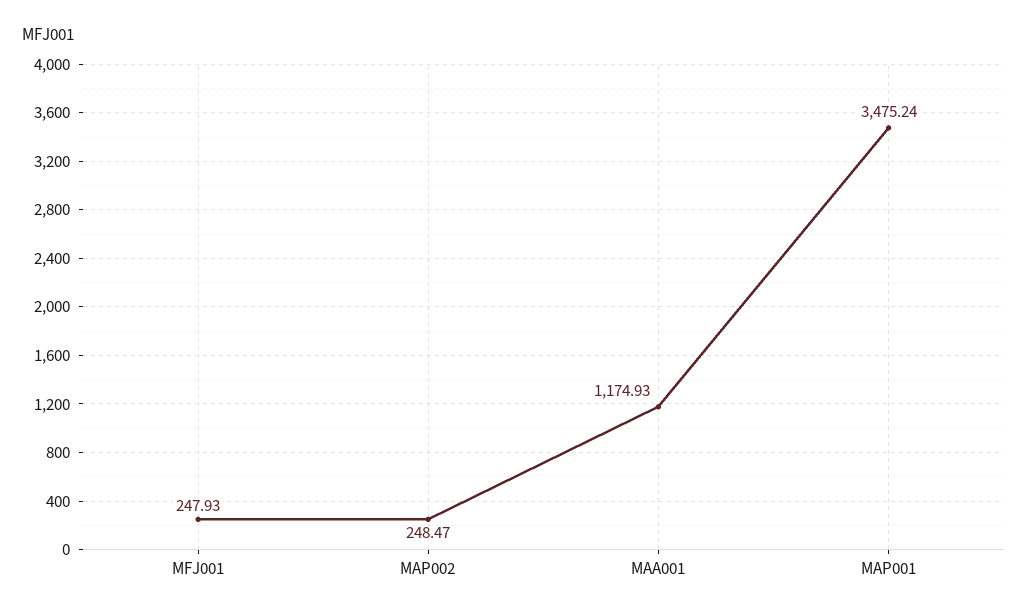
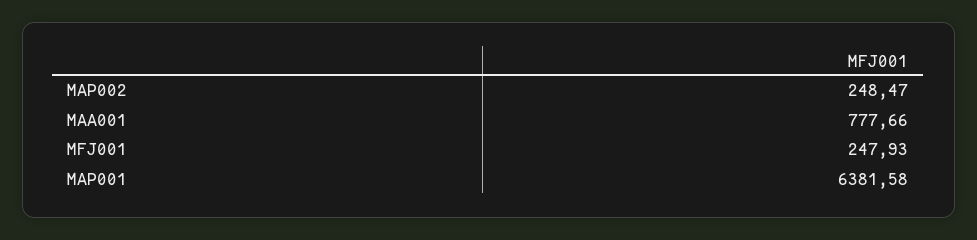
MAA001: 1174.93 -> 777.66
MAP001: 3475.24 -> 6381.58

